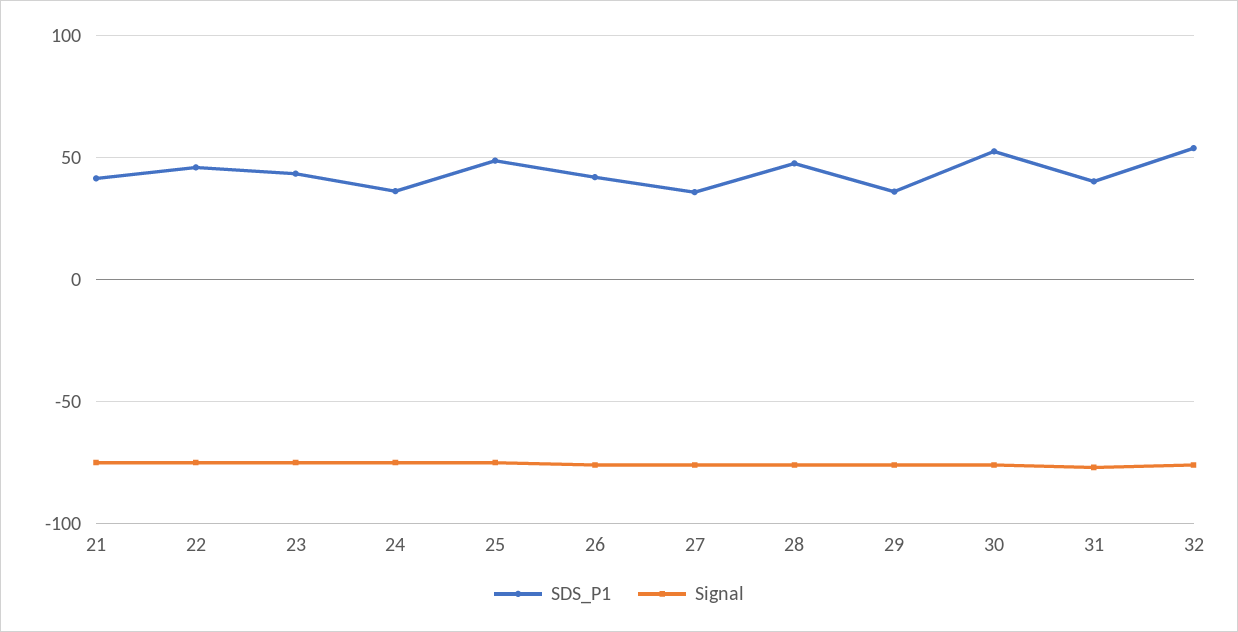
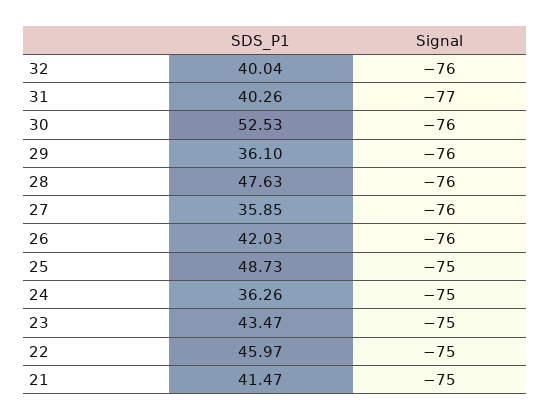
SDS_P1, 32: 55 -> 40.04

